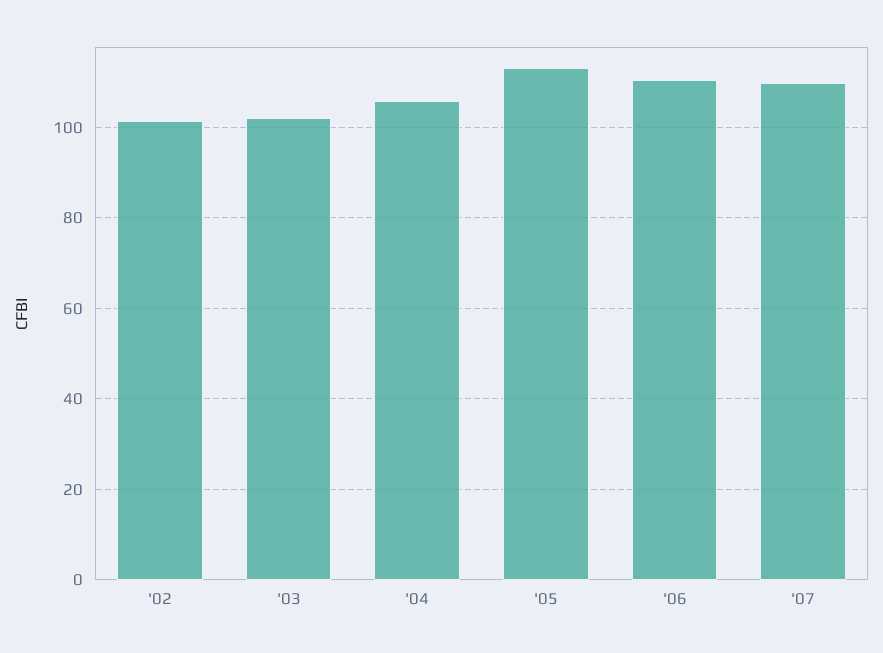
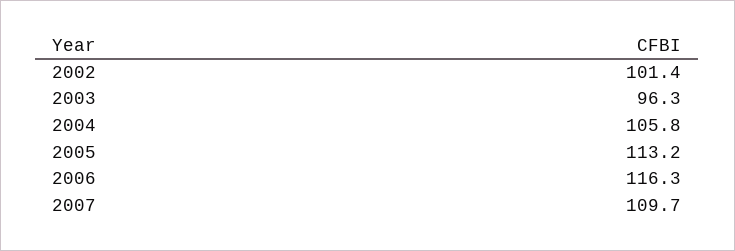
'03: 102 -> 96.3
'06: 110 -> 116.3

